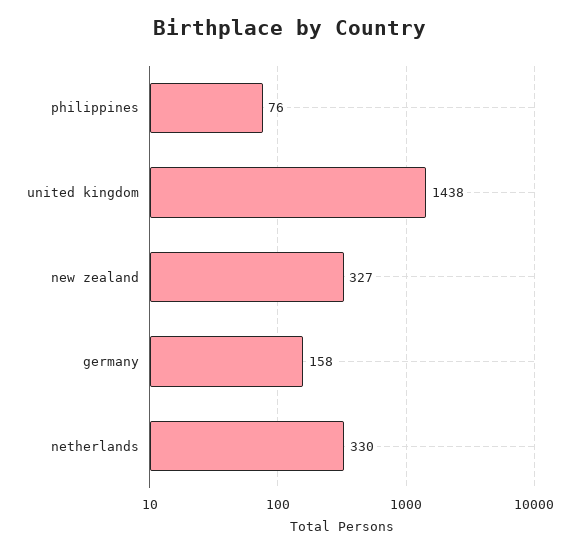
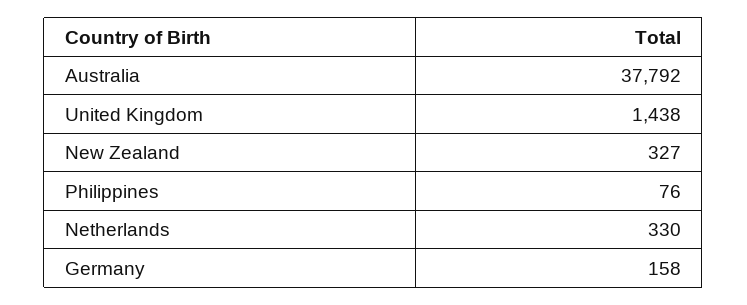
Australia: none -> 37792

